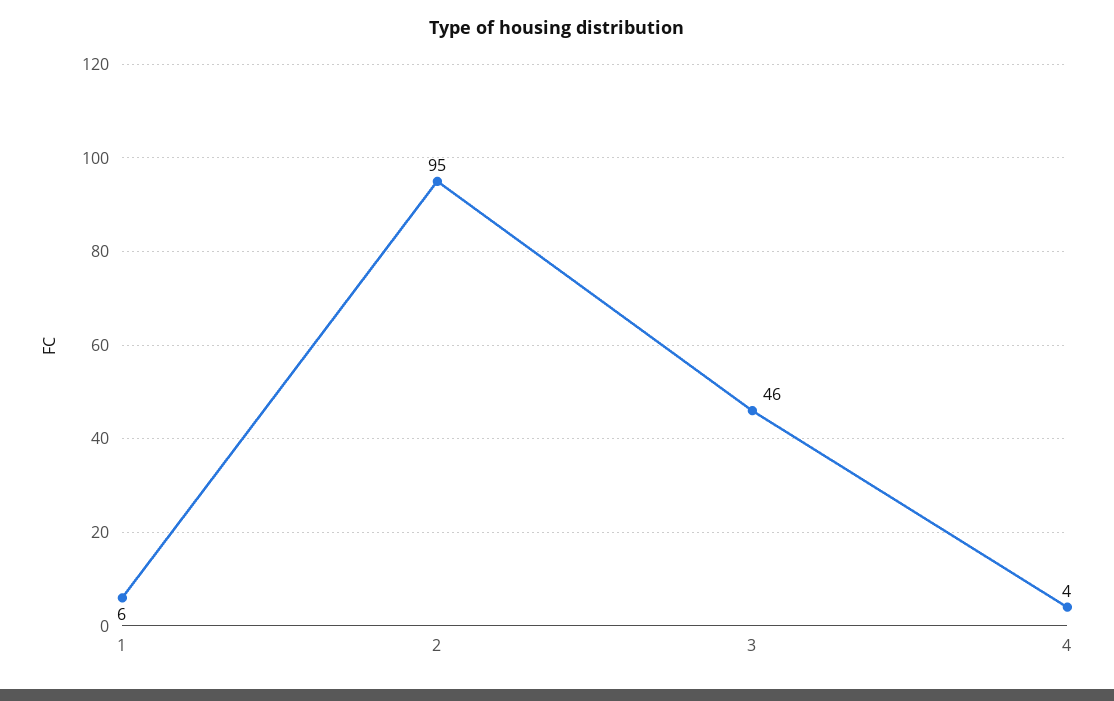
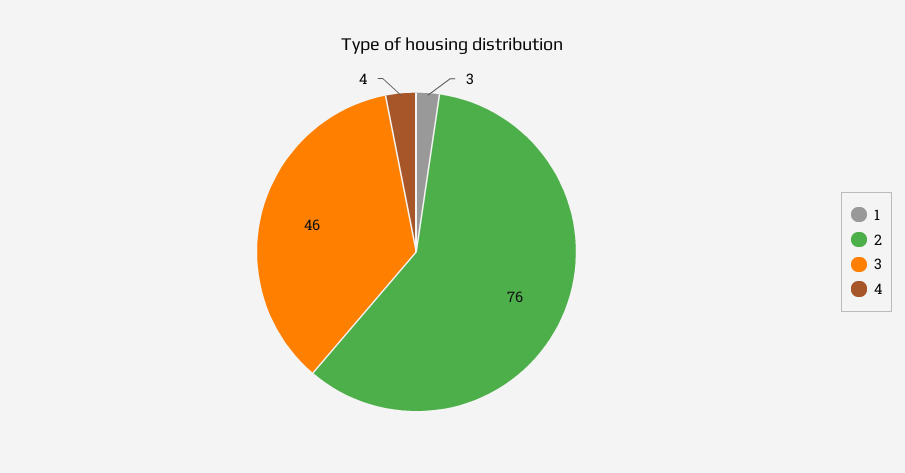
1: 6 -> 3
2: 95 -> 76

